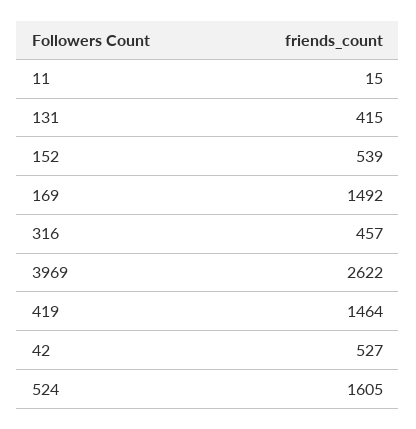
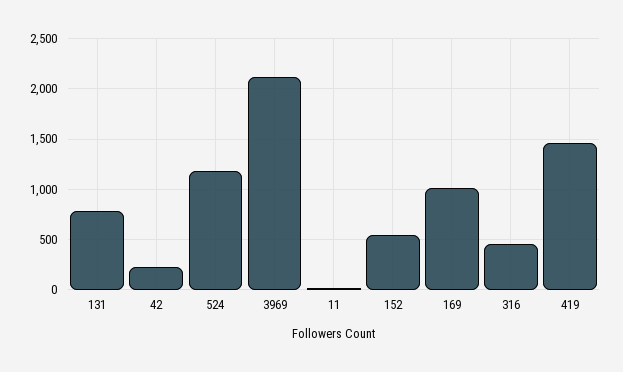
131: 415 -> 800
169: 1492 -> 1000
3969: 2622 -> 2100
42: 527 -> 200
524: 1605 -> 1200

